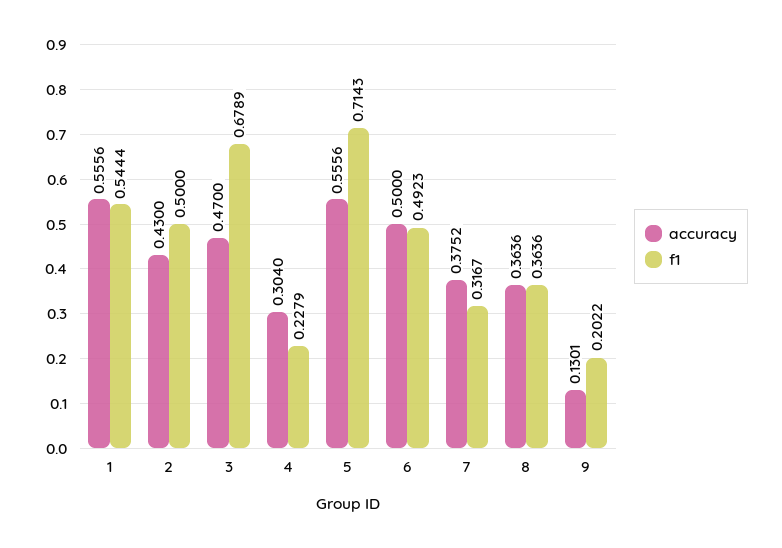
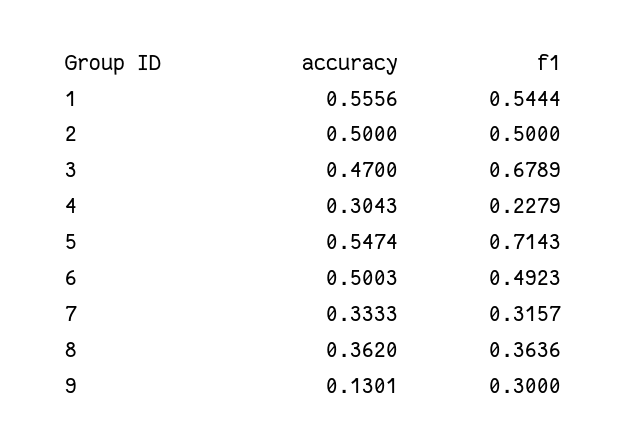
accuracy, 2: 0.43 -> 0.5
accuracy, 4: 0.304 -> 0.3043
accuracy, 5: 0.5556 -> 0.5474
accuracy, 6: 0.5 -> 0.5003
accuracy, 7: 0.3752 -> 0.3333
f1, 7: 0.3167 -> 0.3157
accuracy, 8: 0.3636 -> 0.362
f1, 9: 0.2022 -> 0.3

